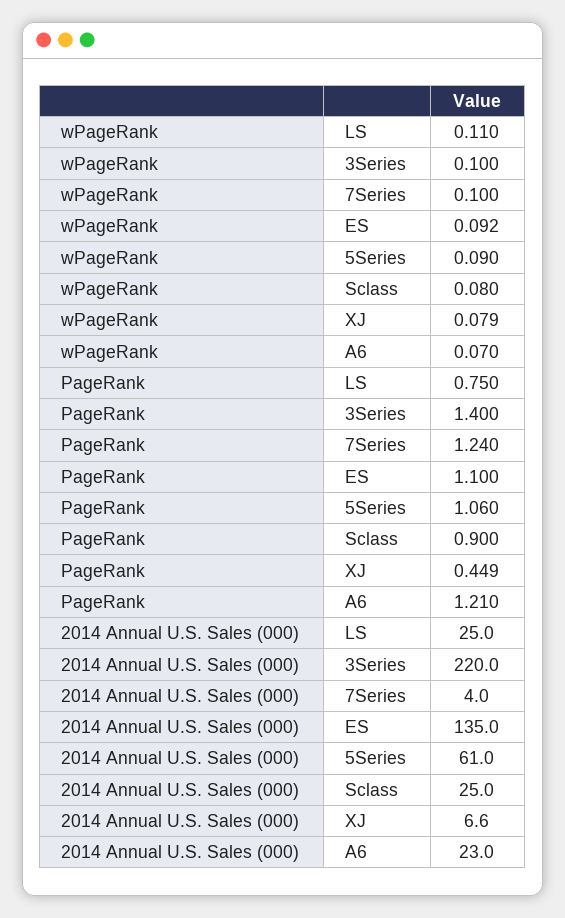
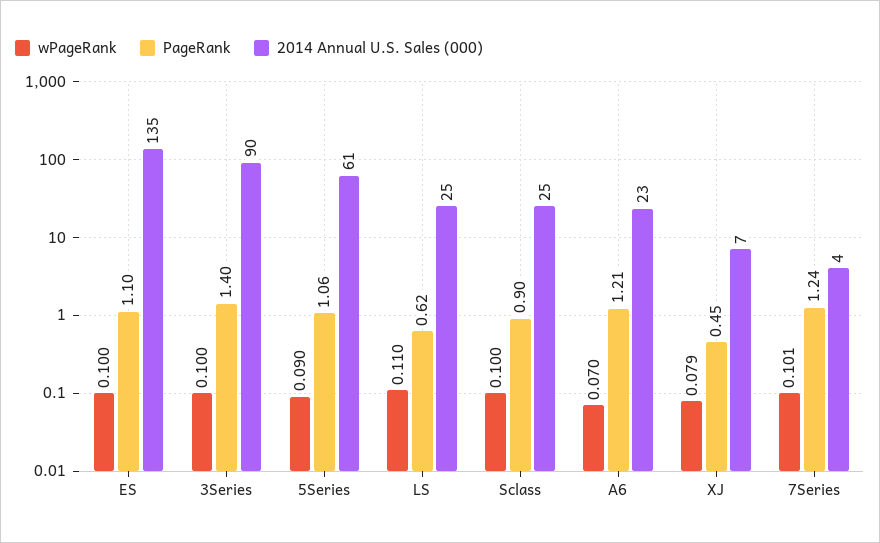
wPageRank, 7Series: 0.1 -> 0.101
wPageRank, ES: 0.092 -> 0.1
wPageRank, Sclass: 0.08 -> 0.1
PageRank, LS: 0.75 -> 0.62
2014 Annual U.S. Sales (000), 3Series: 220 -> 90

